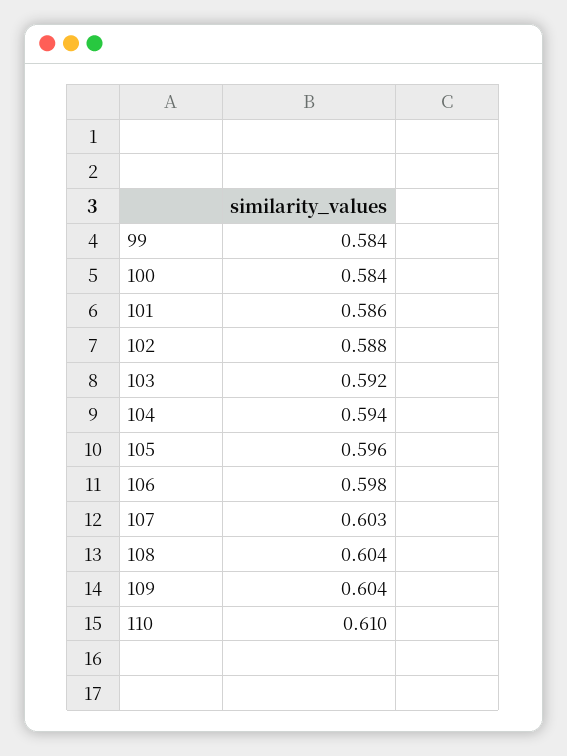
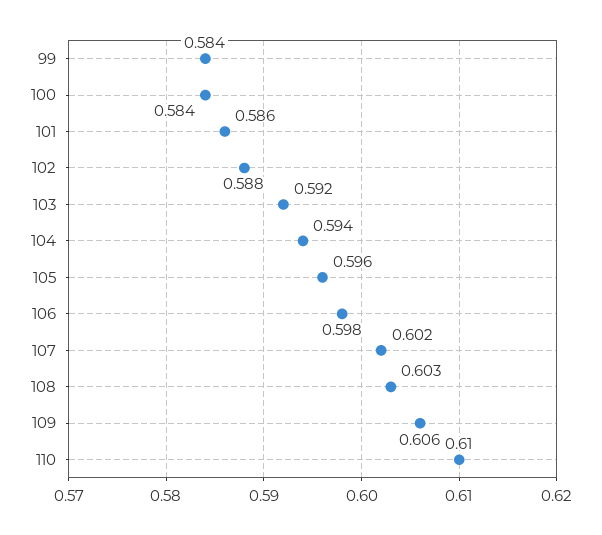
107: 0.603 -> 0.602
108: 0.604 -> 0.603
109: 0.604 -> 0.606

